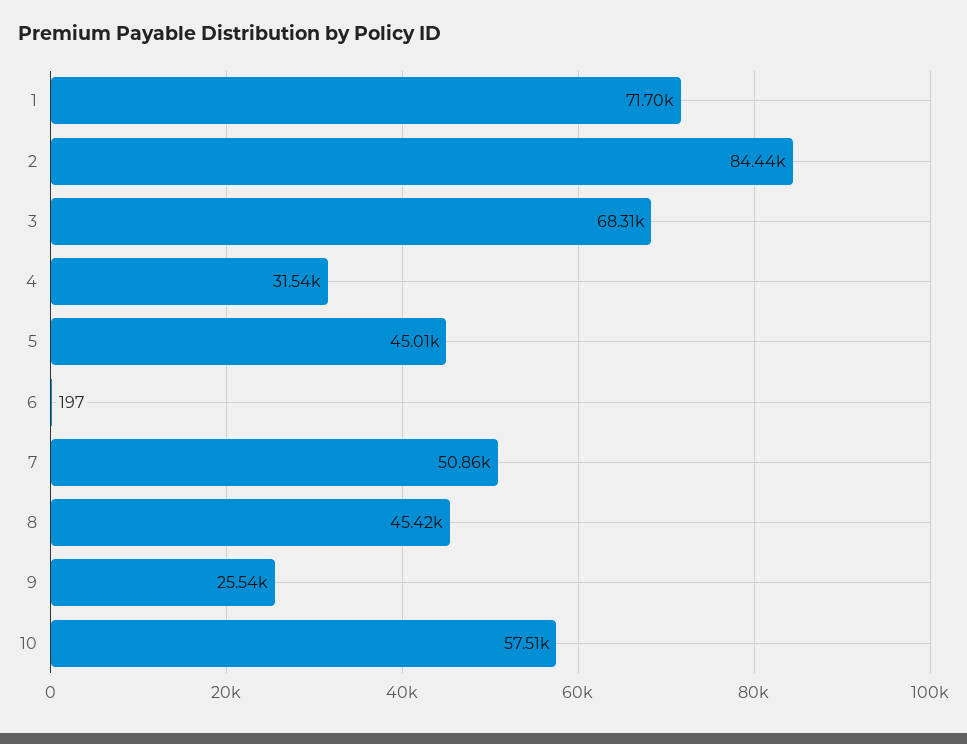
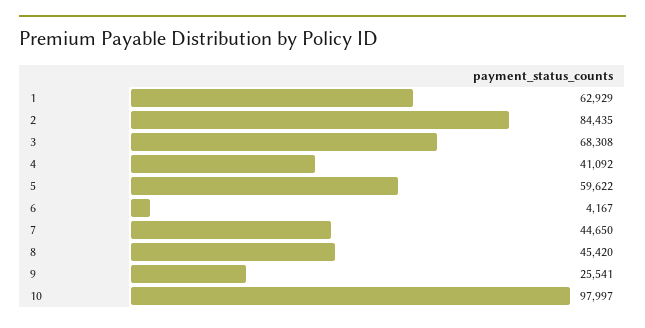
1: 71700 -> 62929
4: 31540 -> 41092
5: 45010 -> 59622
6: 197 -> 4167
7: 50860 -> 44650
10: 57510 -> 97997

